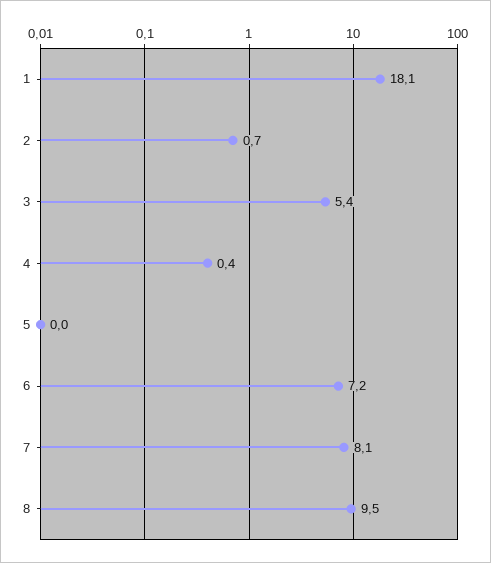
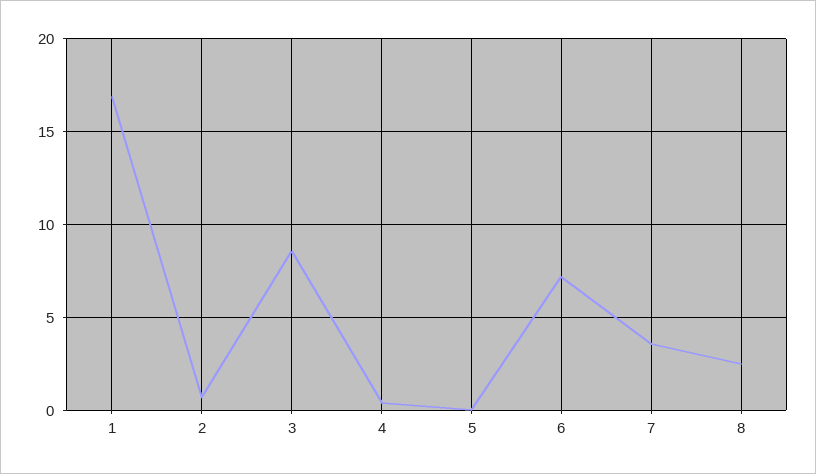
1: 18.1 -> 17
3: 5.4 -> 8.5
7: 8.1 -> 3.5
8: 9.5 -> 2.5

